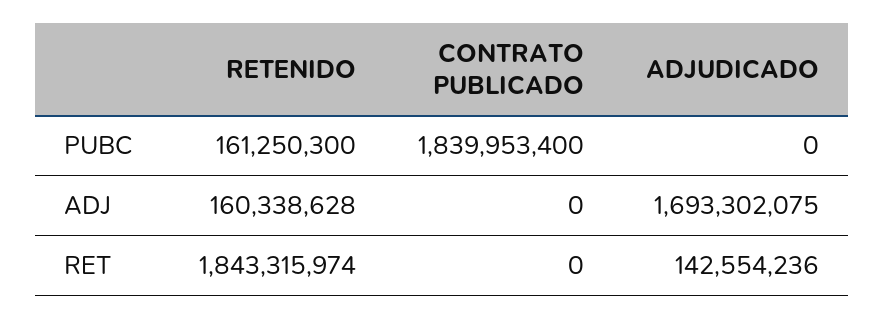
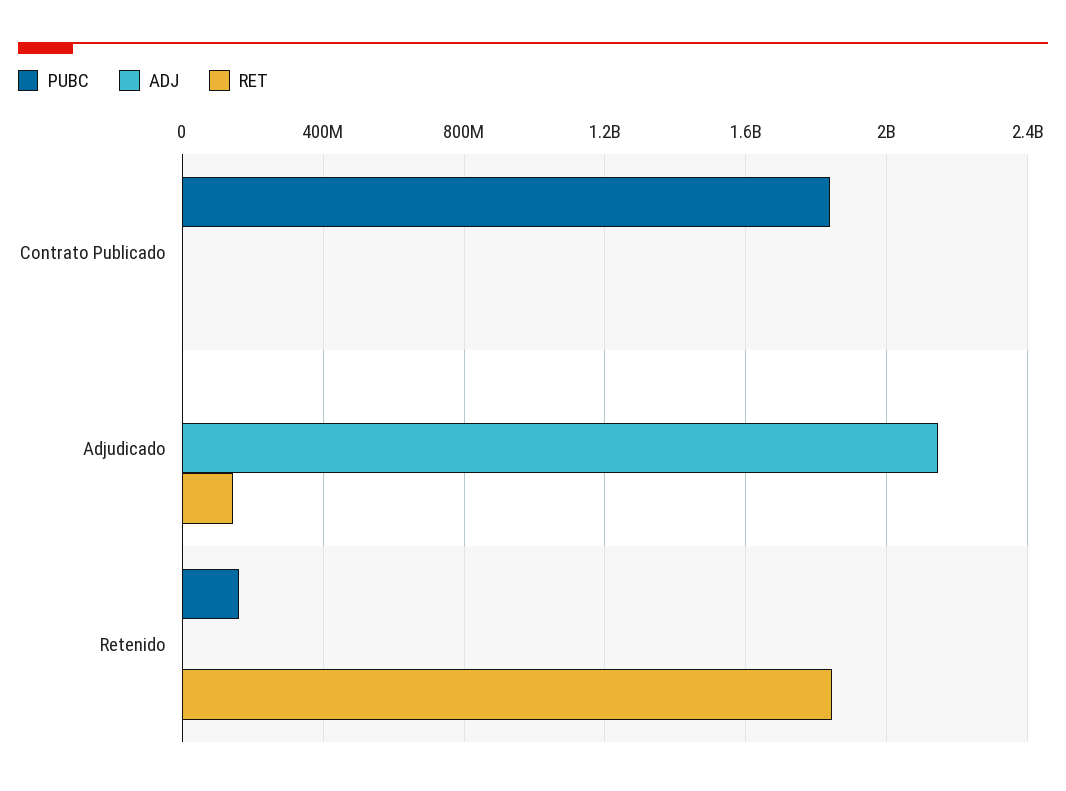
ADJ, RETENIDO: 160338628 -> 0
ADJ, ADJUDICADO: 1693302075 -> 2150000000

